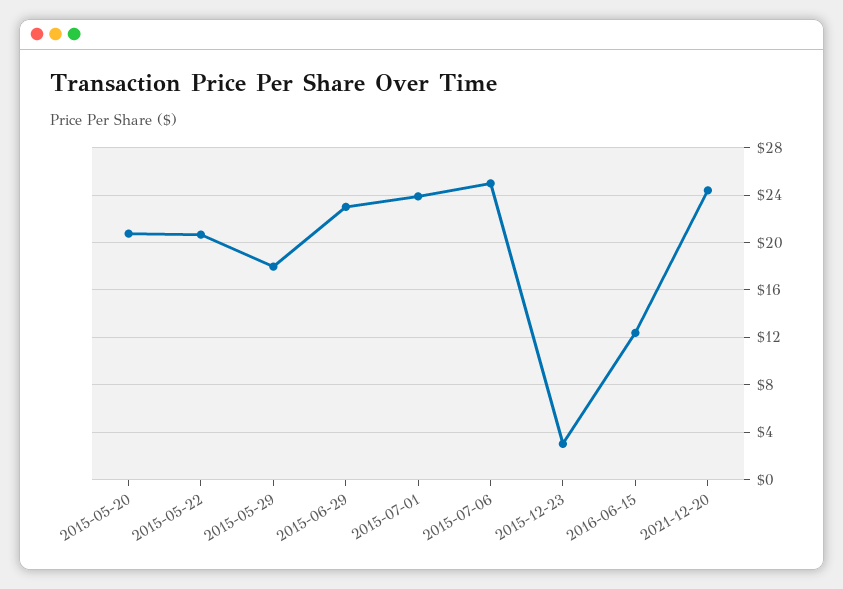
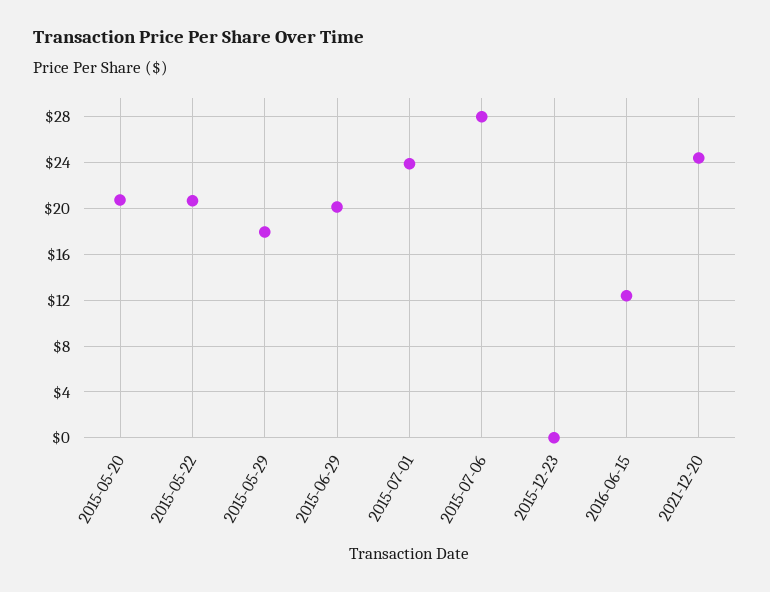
2015-06-29: 23 -> 20
2015-07-06: 25 -> 28
2015-12-23: 3 -> 0

